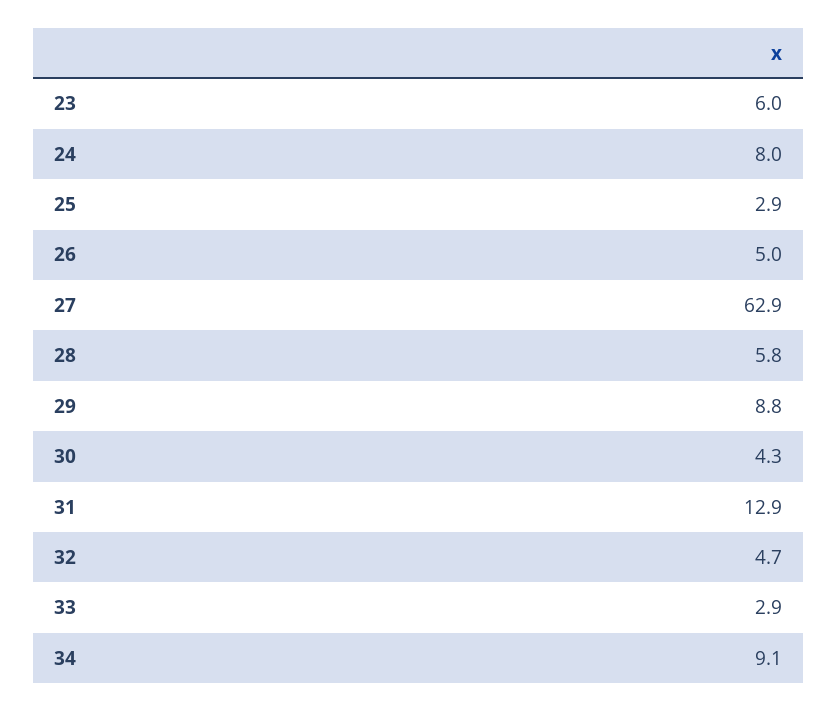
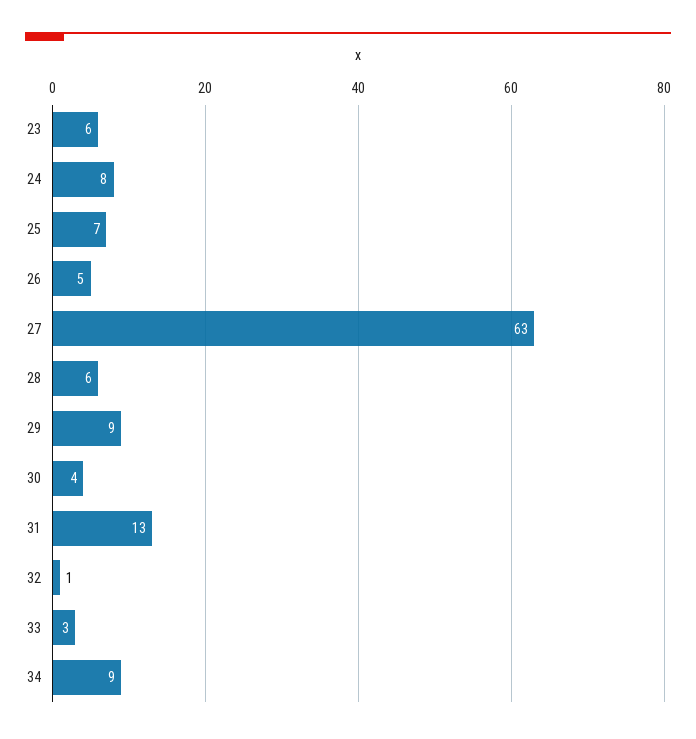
25: 2.9 -> 7
32: 4.7 -> 1

